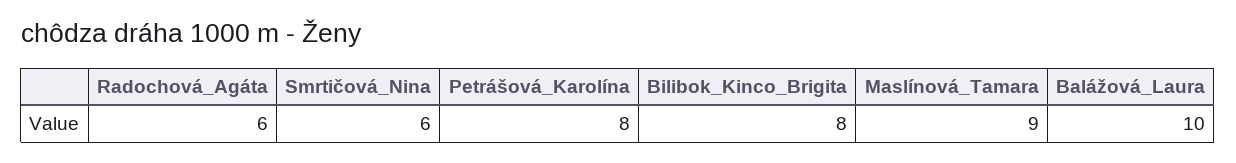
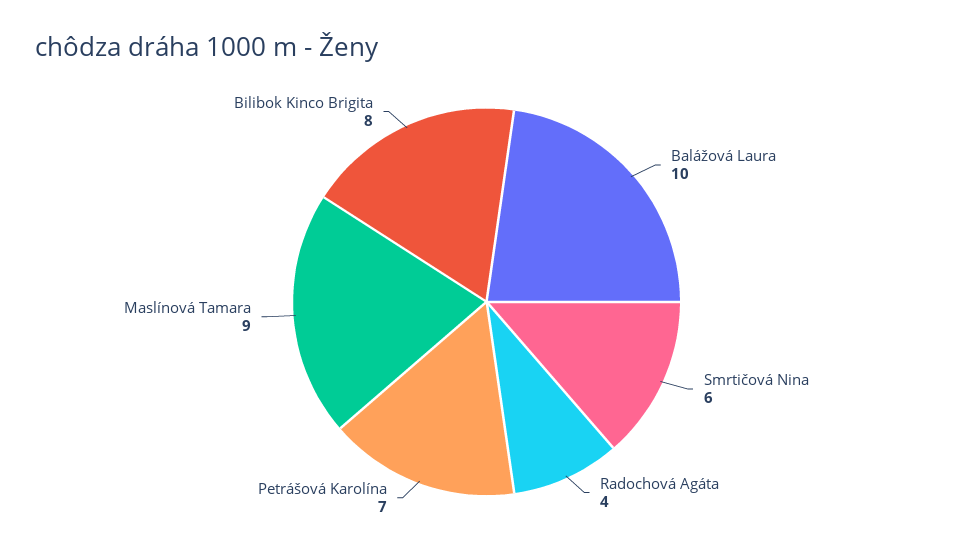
Radochová_Agáta: 6 -> 4
Petrášová_Karolína: 8 -> 7

